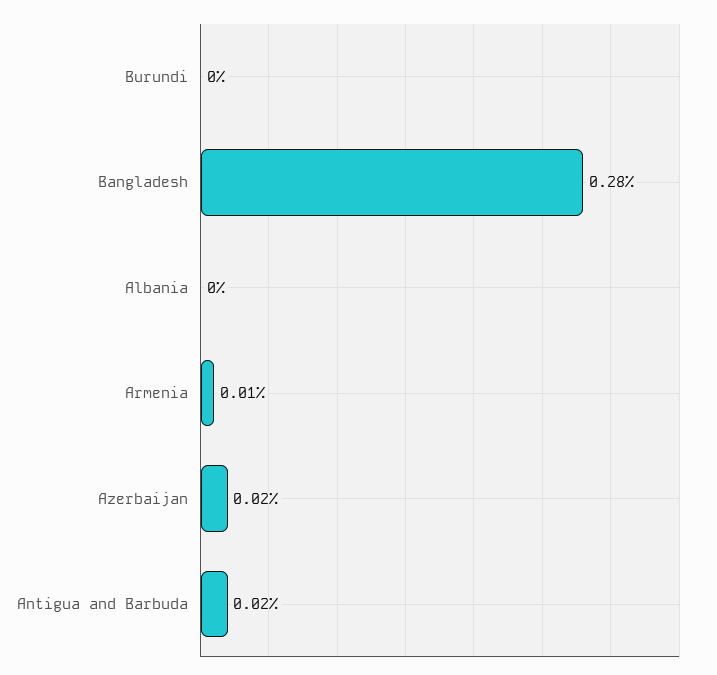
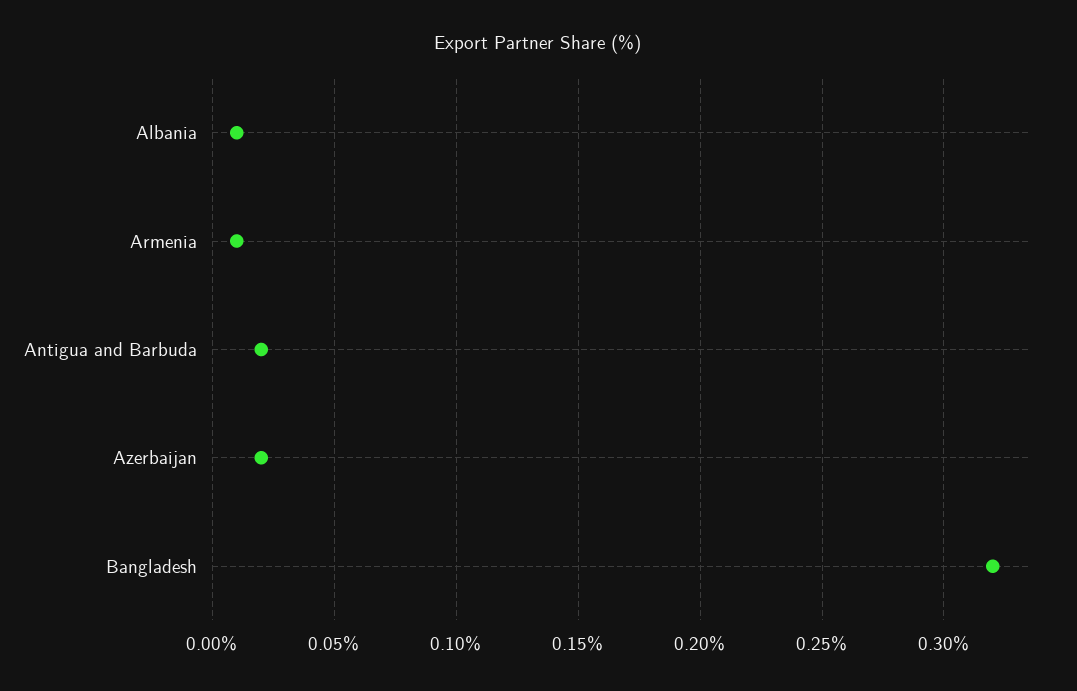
Burundi: 0 -> none
Bangladesh: 0.28 -> 0.32
Albania: 0 -> 0.01

